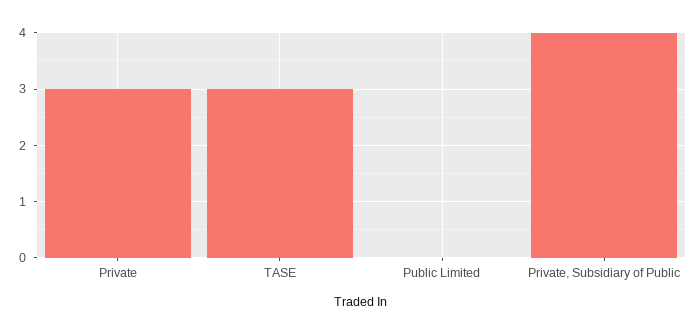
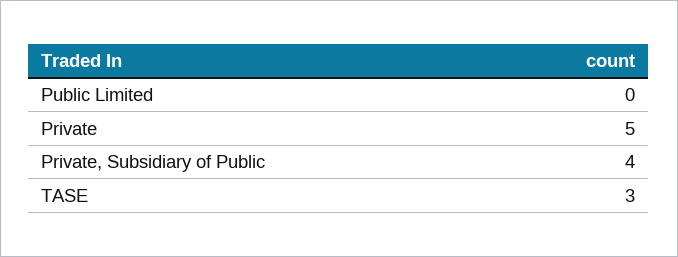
Private: 3 -> 5

